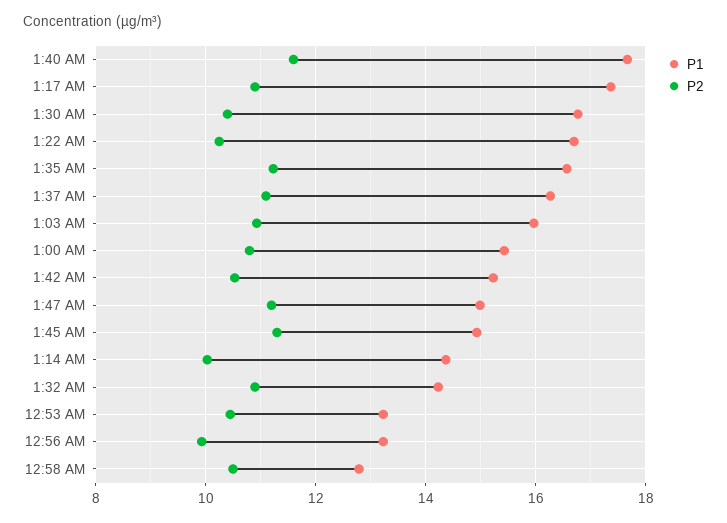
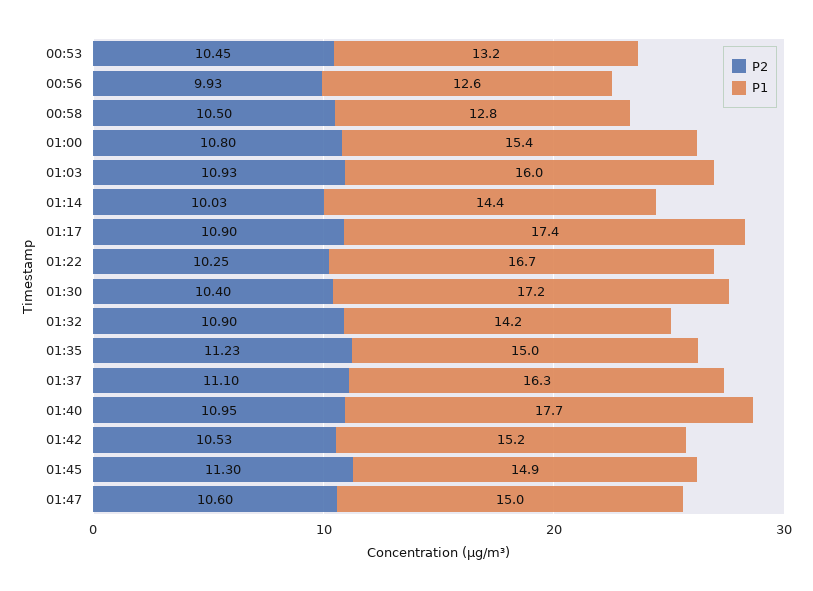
P2, 1:40 AM: 11.6 -> 10.95
P1, 1:30 AM: 16.8 -> 17.2
P1, 1:35 AM: 16.6 -> 15
P2, 1:47 AM: 11.2 -> 10.6
P1, 12:56 AM: 13.2 -> 12.6

